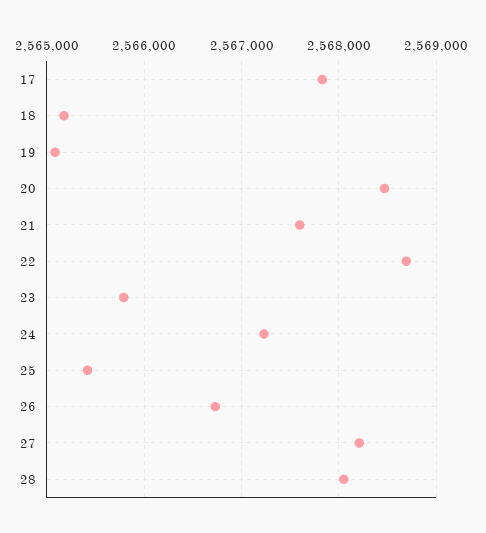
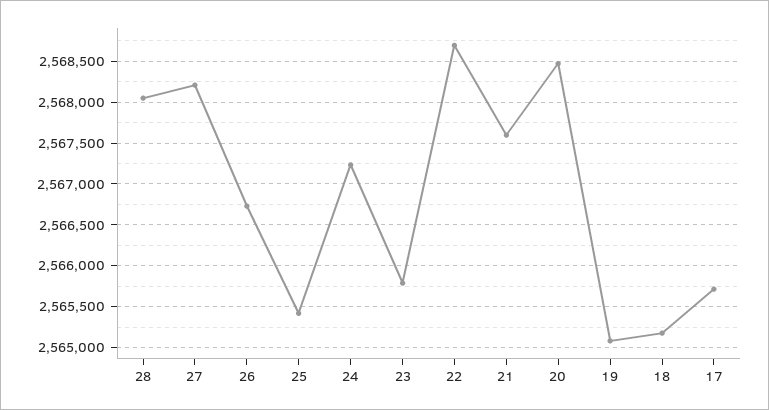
17: 2567800 -> 2565700

